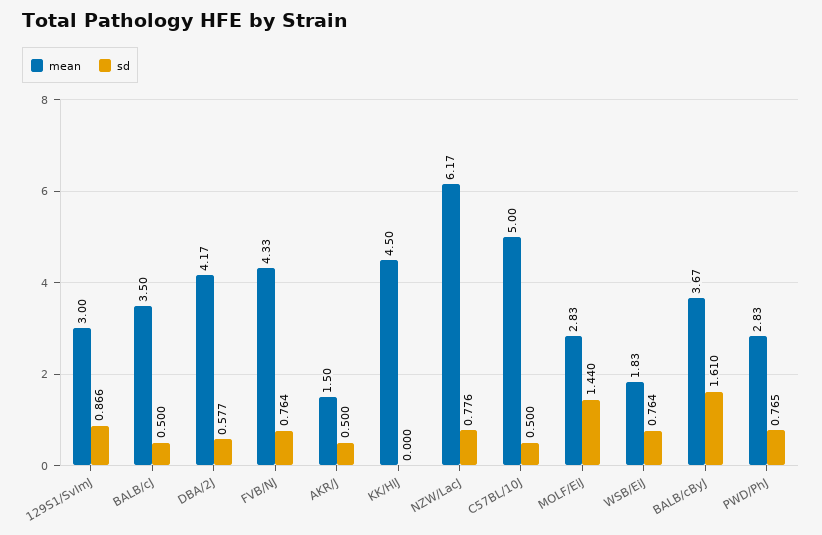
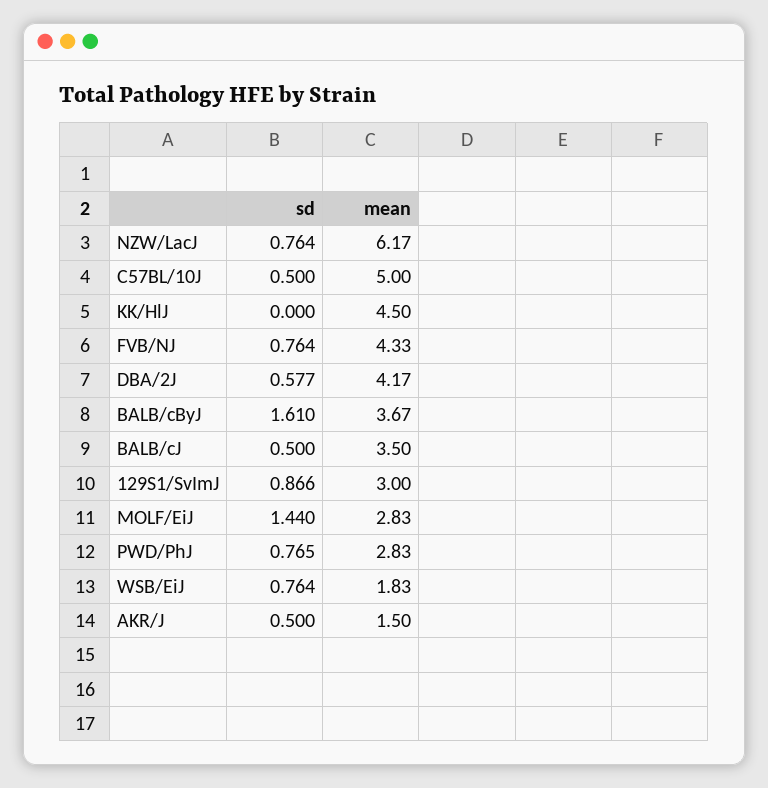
sd, NZW/LacJ: 0.776 -> 0.764

